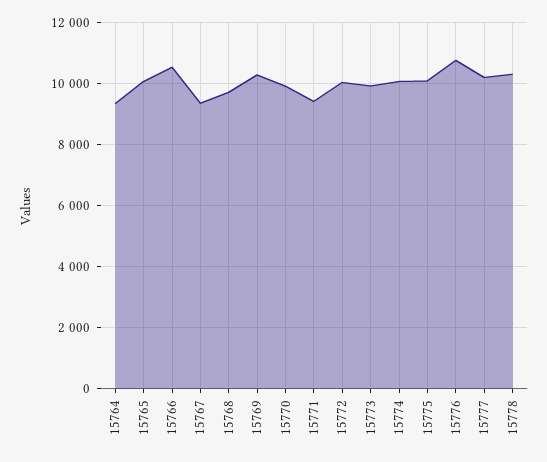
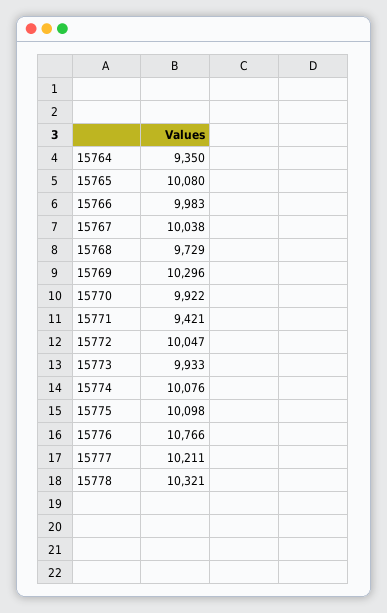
15766: 10600 -> 9983
15767: 9400 -> 10038

